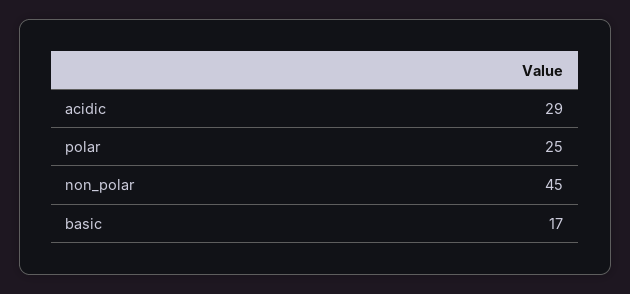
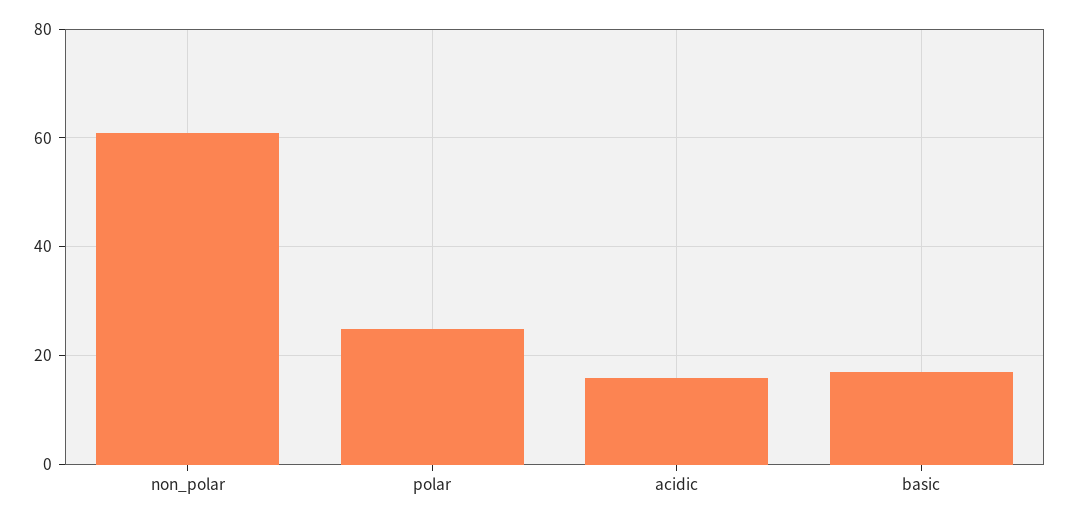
acidic: 29 -> 15
non_polar: 45 -> 60

